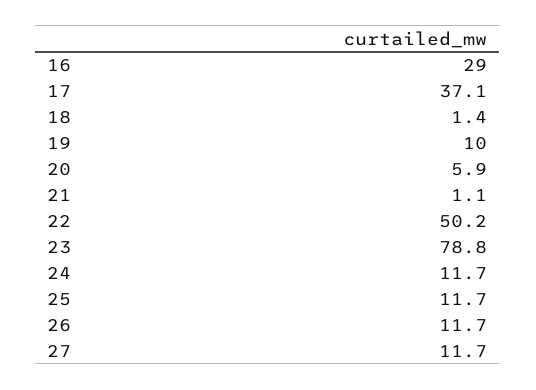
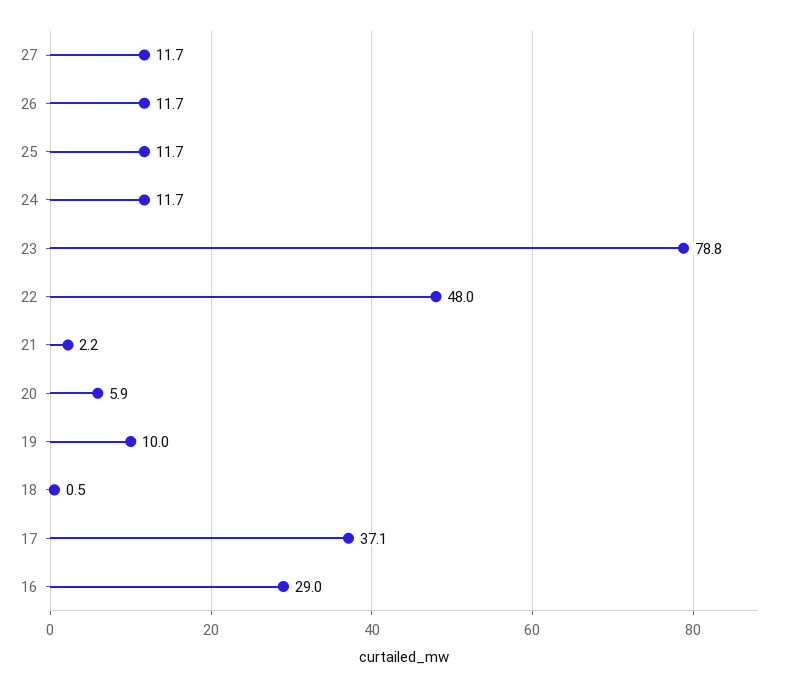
18: 1.4 -> 0.5
21: 1.1 -> 2.2
22: 50.2 -> 48

